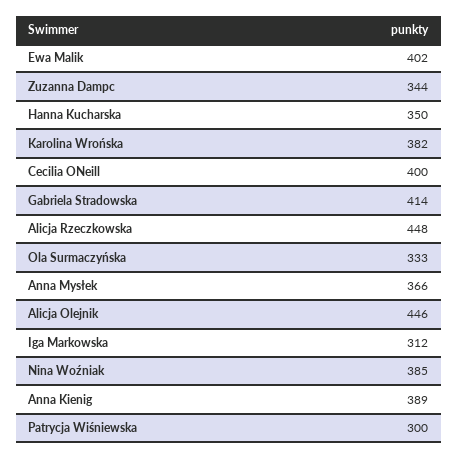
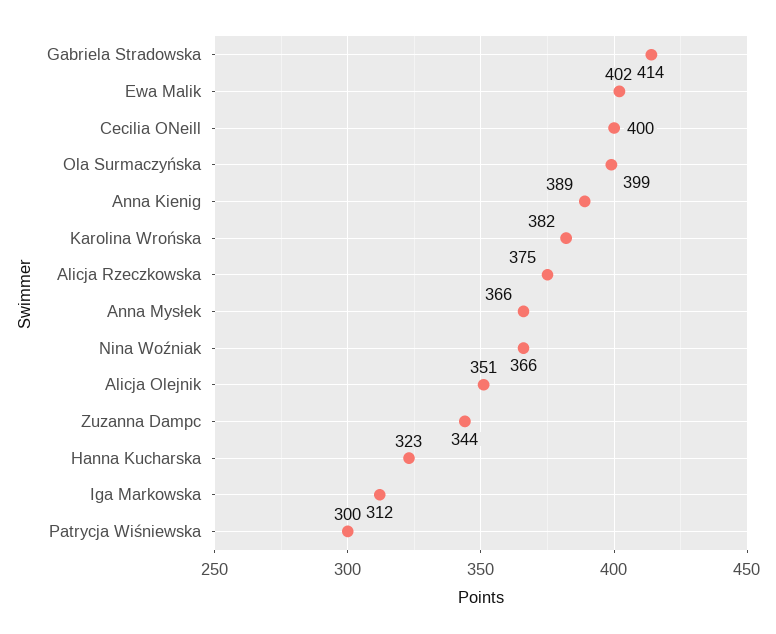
Hanna Kucharska: 350 -> 323
Alicja Rzeczkowska: 448 -> 375
Ola Surmaczyńska: 333 -> 399
Alicja Olejnik: 446 -> 351
Nina Woźniak: 385 -> 366

